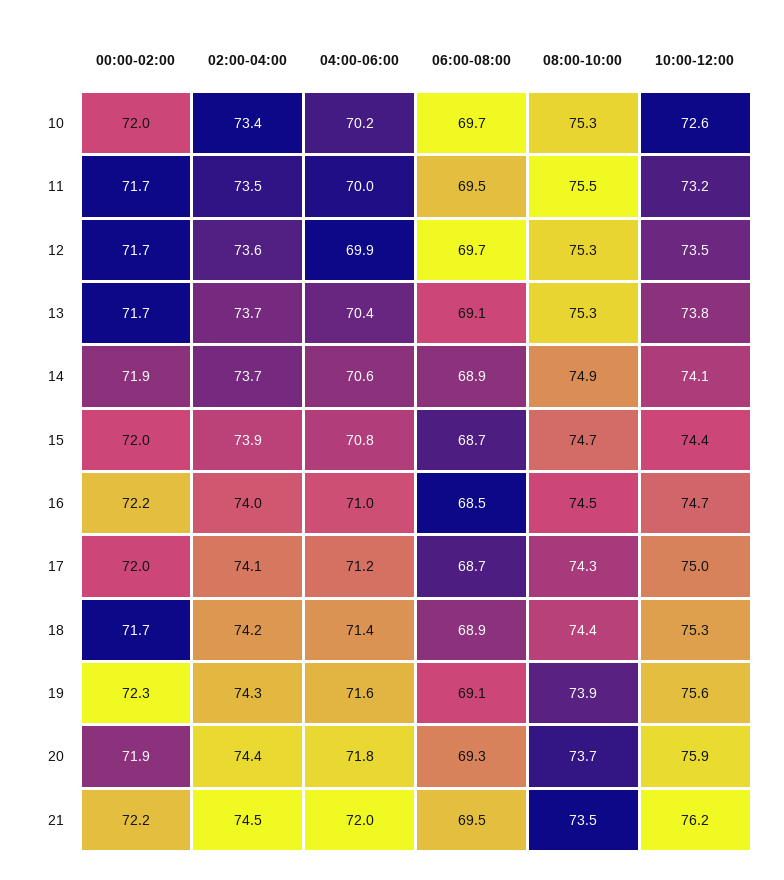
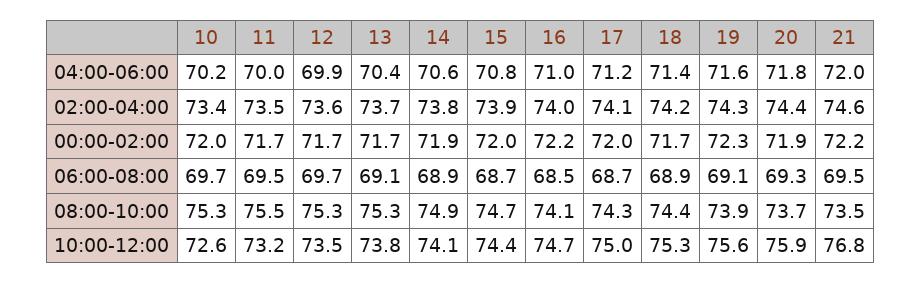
02:00-04:00, 14: 73.7 -> 73.8
08:00-10:00, 16: 74.5 -> 74.1
02:00-04:00, 21: 74.5 -> 74.6
10:00-12:00, 21: 76.2 -> 76.8

